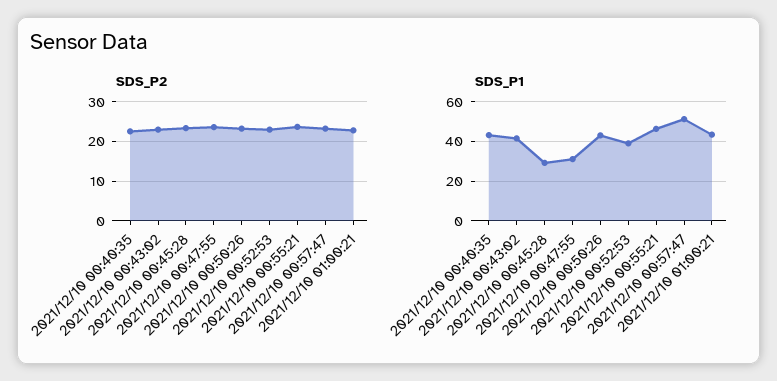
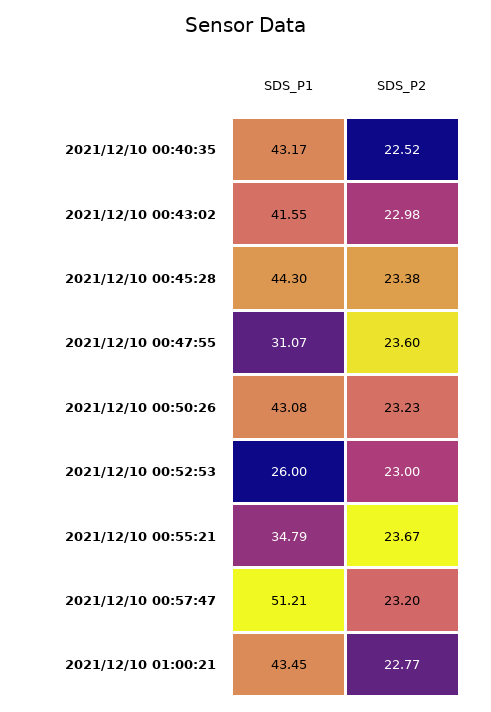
SDS_P1, 2021/12/10 00:45:28: 30 -> 44.3
SDS_P1, 2021/12/10 00:52:53: 40 -> 26
SDS_P1, 2021/12/10 00:55:21: 45 -> 34.79

